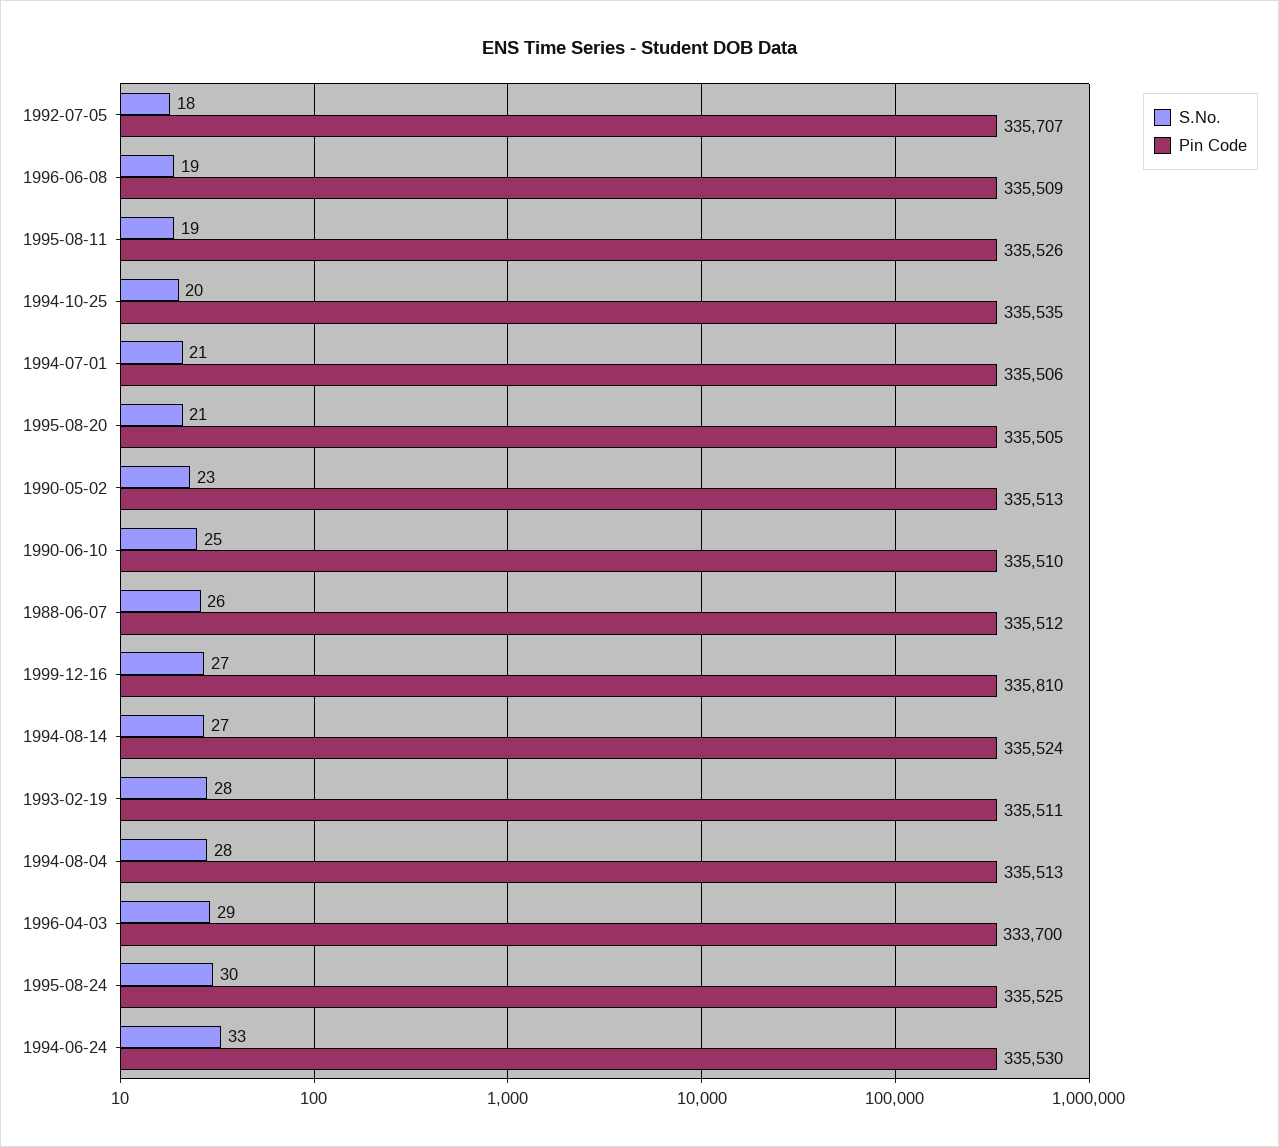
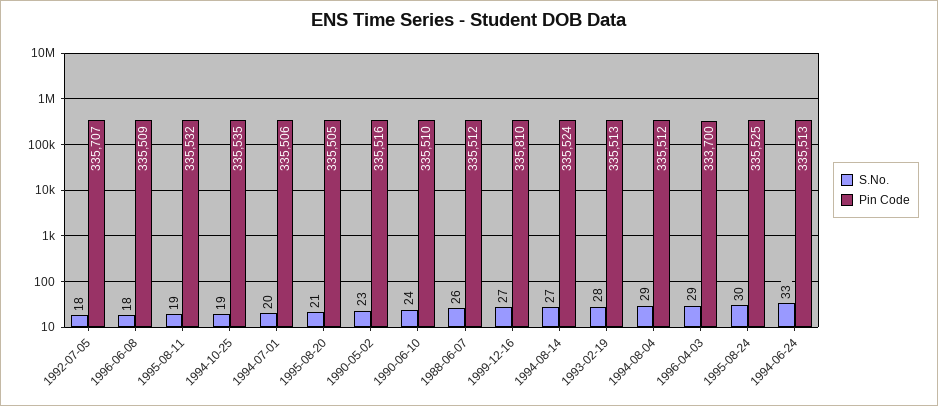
S.No., 1996-06-08: 19 -> 18
Pin Code, 1995-08-11: 335526 -> 335532
S.No., 1994-10-25: 20 -> 19
S.No., 1994-07-01: 21 -> 20
Pin Code, 1990-05-02: 335513 -> 335516
S.No., 1990-06-10: 25 -> 24
Pin Code, 1993-02-19: 335511 -> 335513
S.No., 1994-08-04: 28 -> 29
Pin Code, 1994-08-04: 335513 -> 335512
Pin Code, 1994-06-24: 335530 -> 335513

